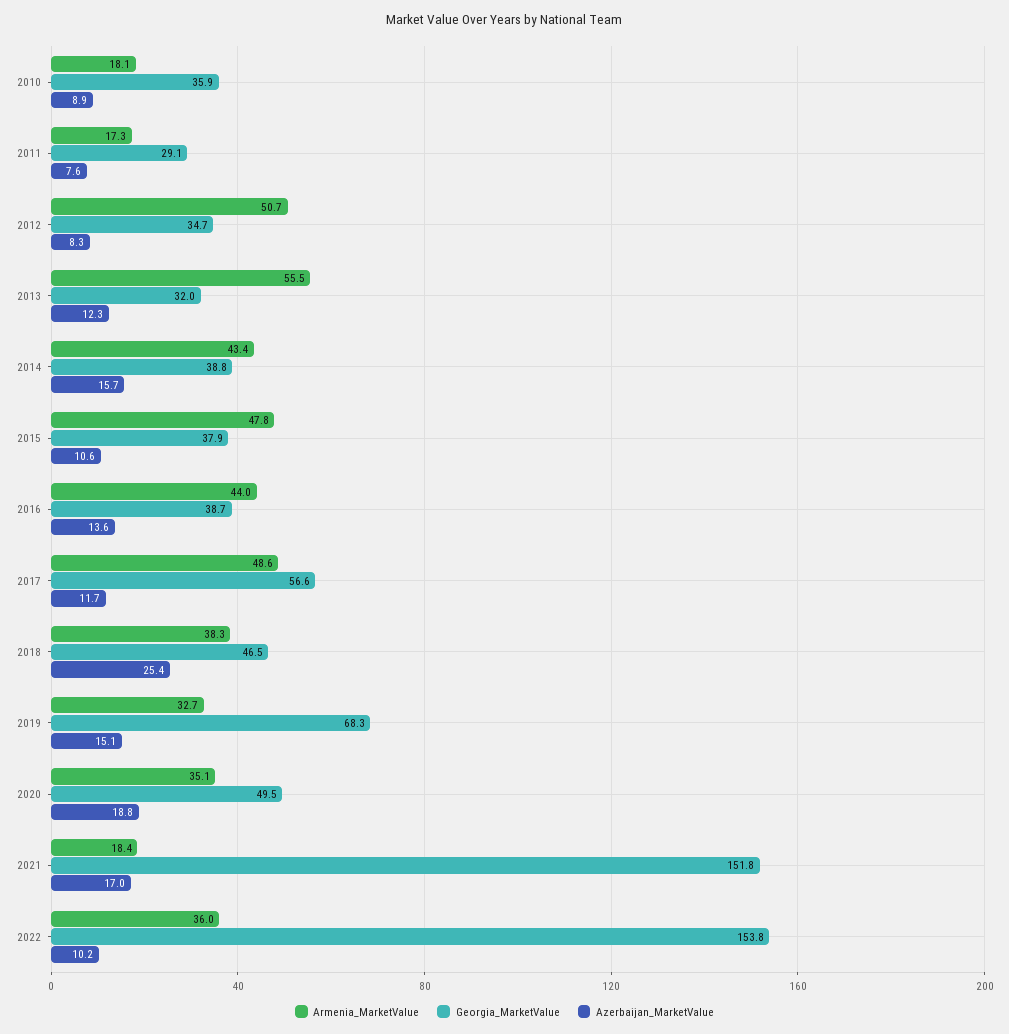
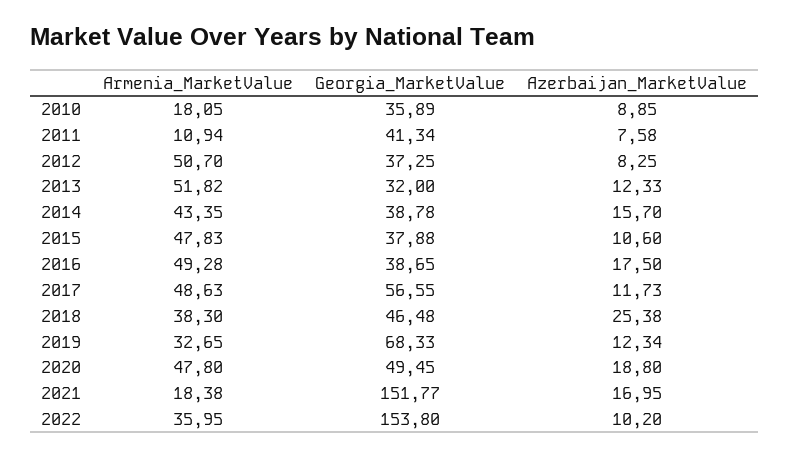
Armenia_MarketValue, 2011: 17.3 -> 10.94
Georgia_MarketValue, 2011: 29.1 -> 41.34
Georgia_MarketValue, 2012: 34.7 -> 37.25
Armenia_MarketValue, 2013: 55.5 -> 51.82
Armenia_MarketValue, 2016: 44 -> 49.28
Azerbaijan_MarketValue, 2016: 13.6 -> 17.5
Azerbaijan_MarketValue, 2019: 15.1 -> 12.34
Armenia_MarketValue, 2020: 35.1 -> 47.8

